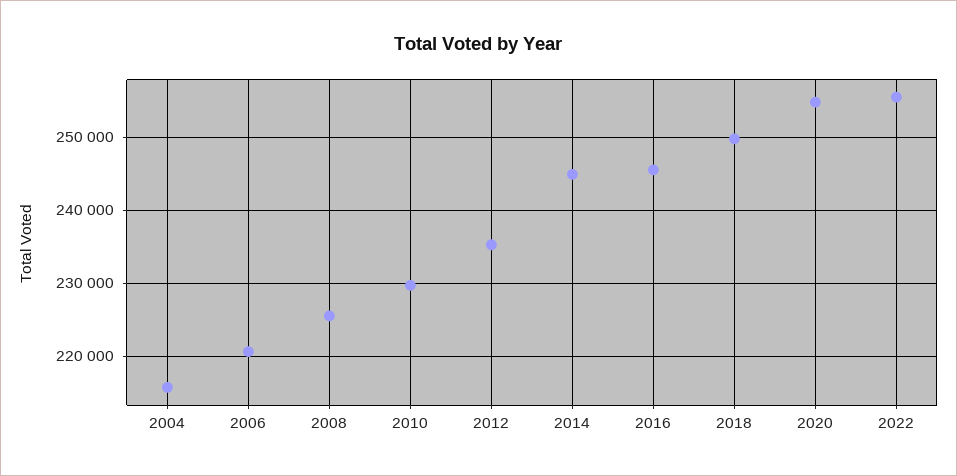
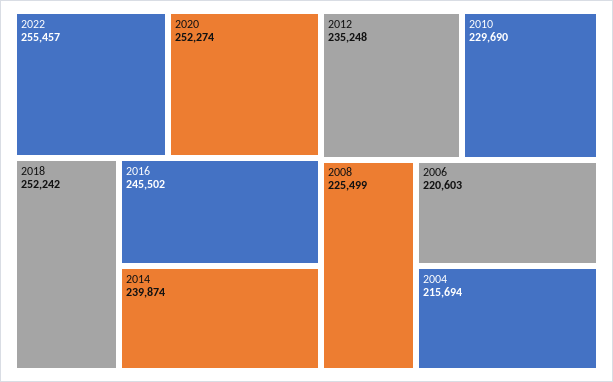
2014: 245000 -> 239874
2018: 250000 -> 252242
2020: 255000 -> 252274

